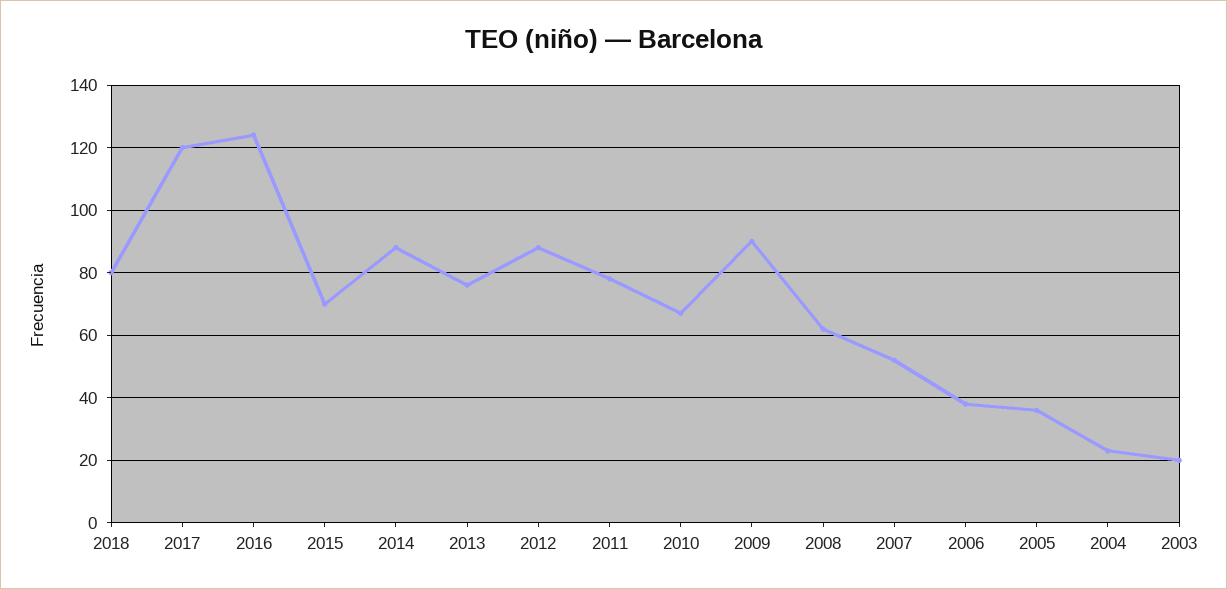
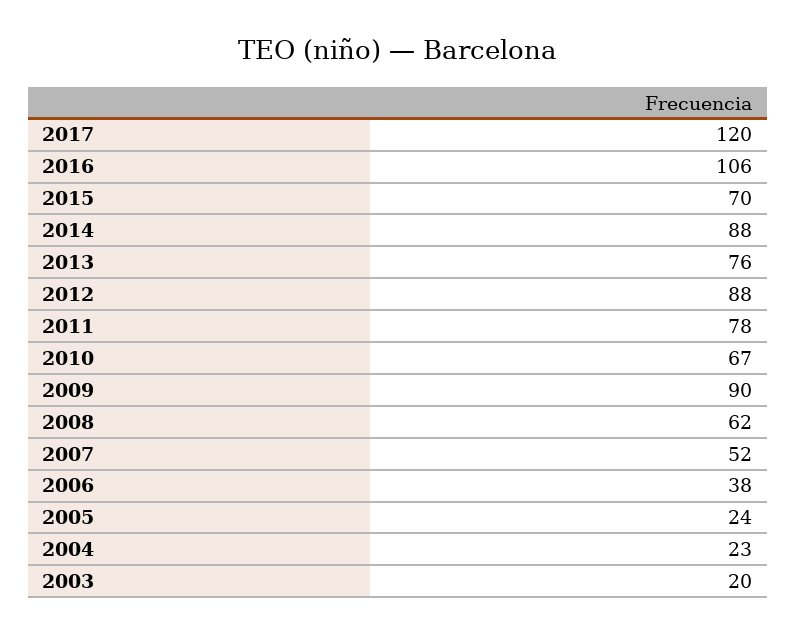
2018: 80 -> none
2016: 125 -> 106
2005: 35 -> 24

